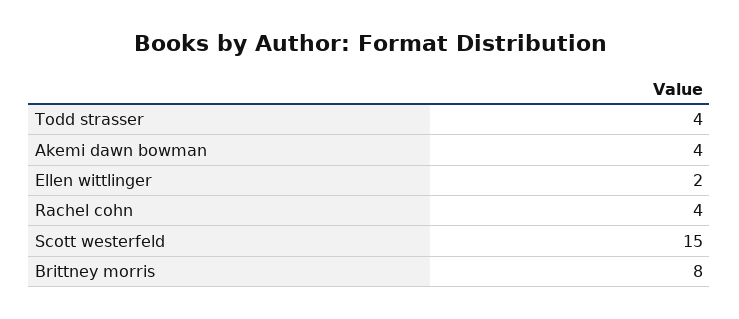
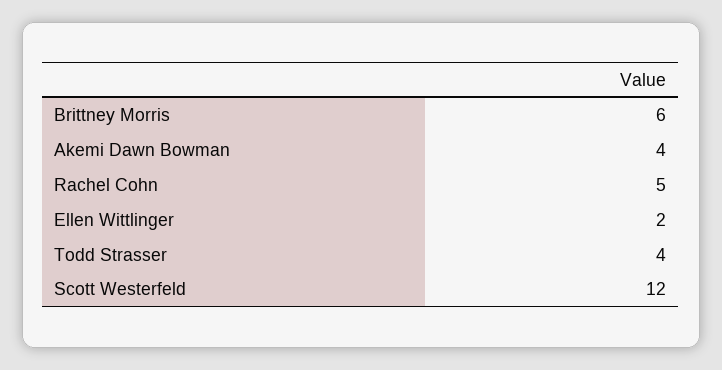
Rachel cohn: 4 -> 5
Scott westerfeld: 15 -> 12
Brittney morris: 8 -> 6

